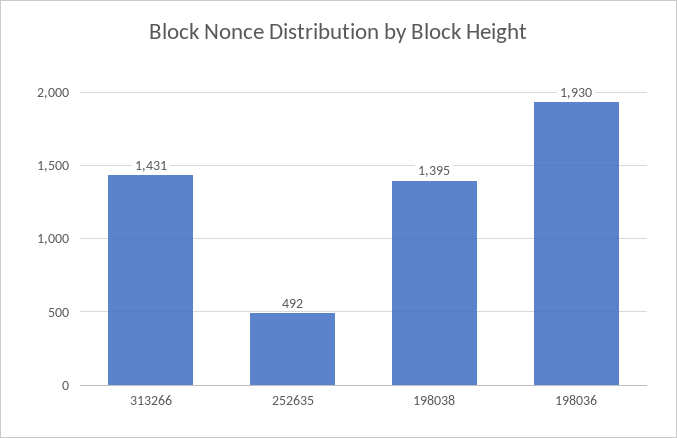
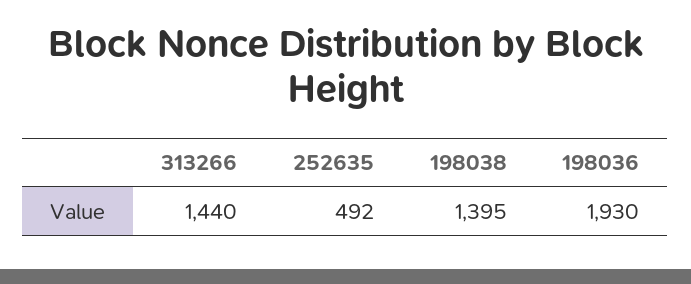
313266: 1431 -> 1440

